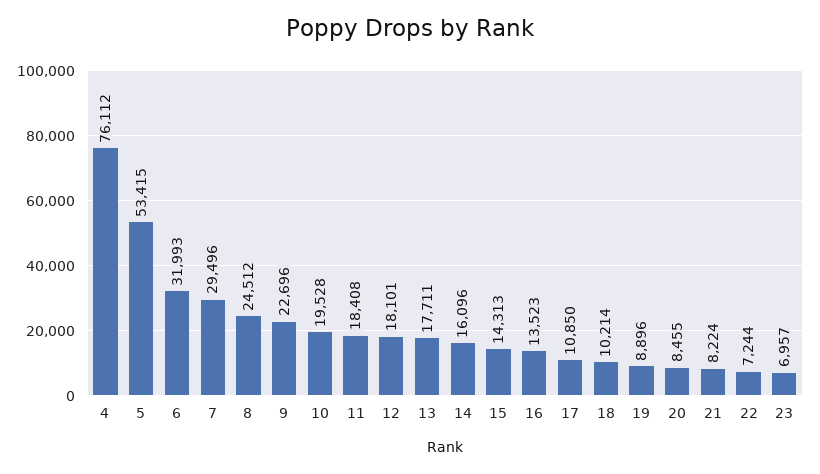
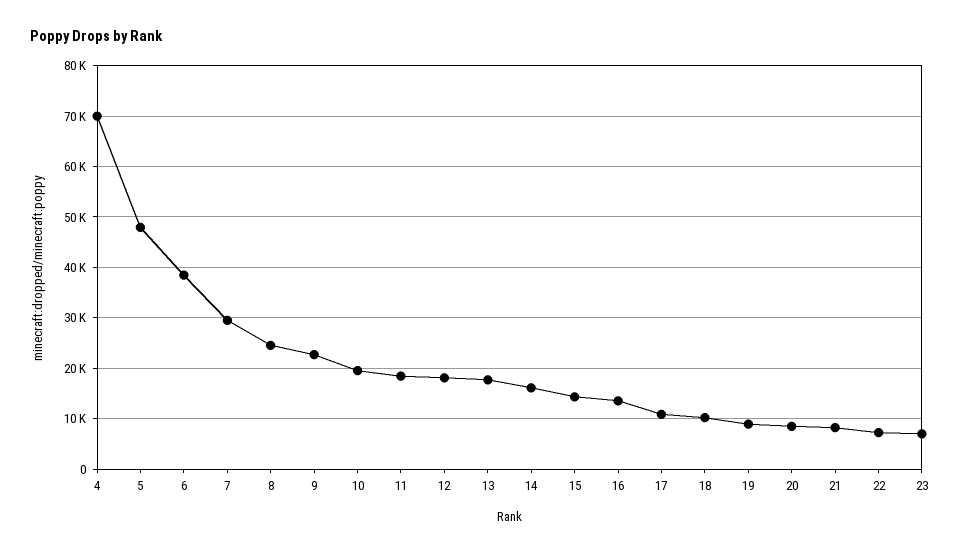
4: 76112 -> 70000
5: 53415 -> 48000
6: 31993 -> 38000

